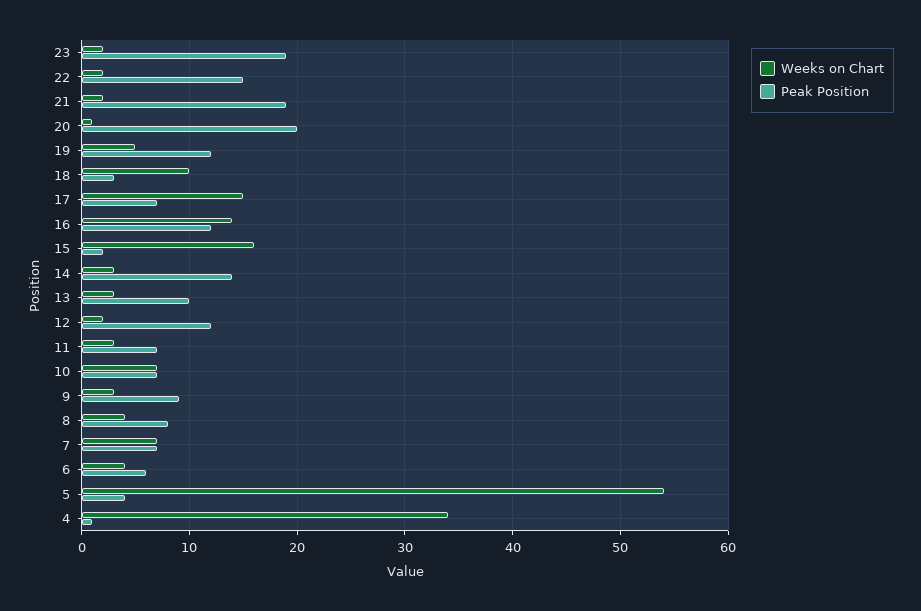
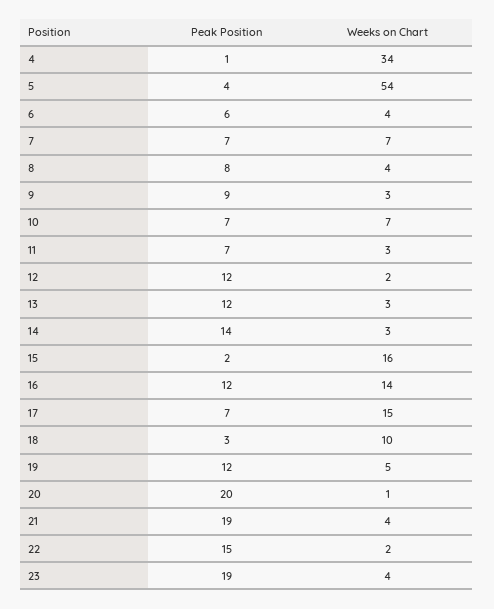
Weeks on Chart, 23: 2 -> 4
Weeks on Chart, 21: 2 -> 4
Peak Position, 13: 10 -> 12

